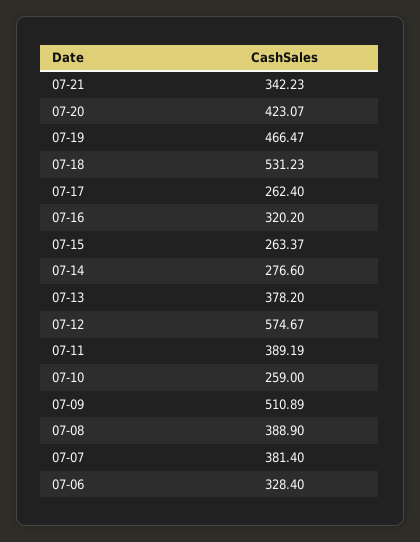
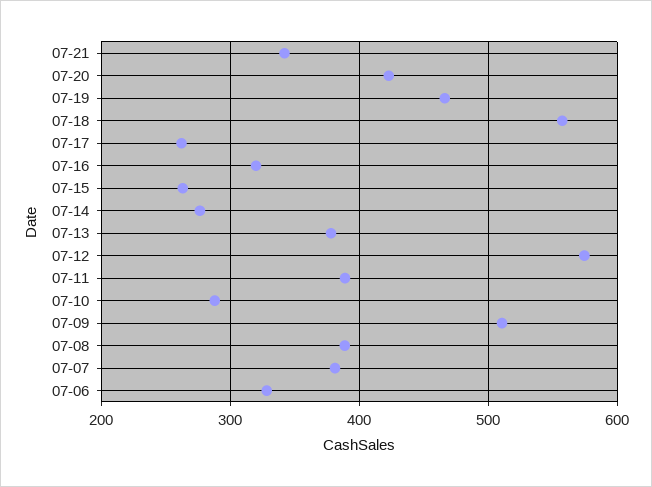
07-18: 531.23 -> 560
07-10: 259 -> 290

